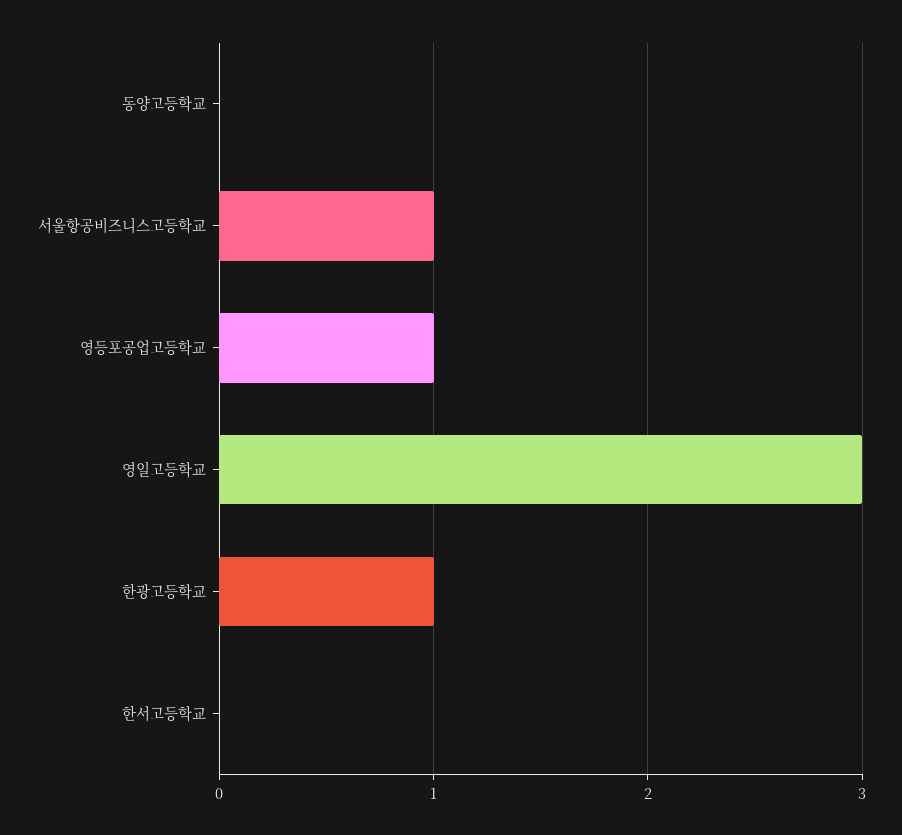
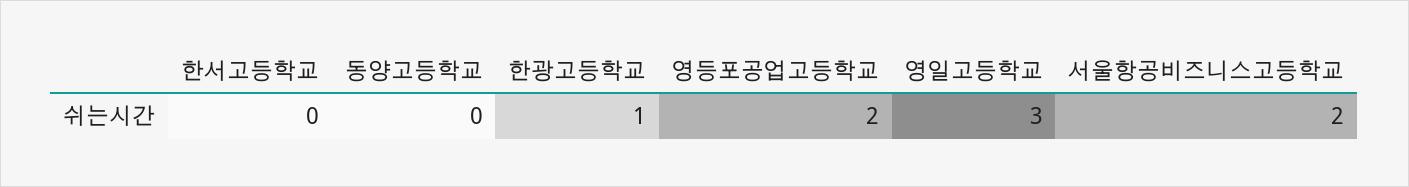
서울항공비즈니스고등학교: 1 -> 2
영등포공업고등학교: 1 -> 2

